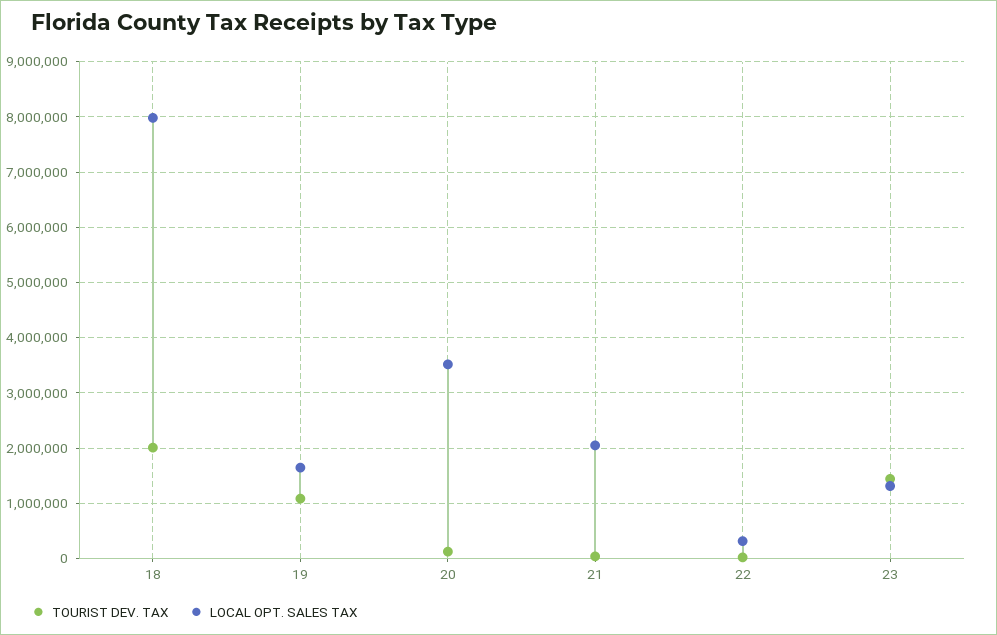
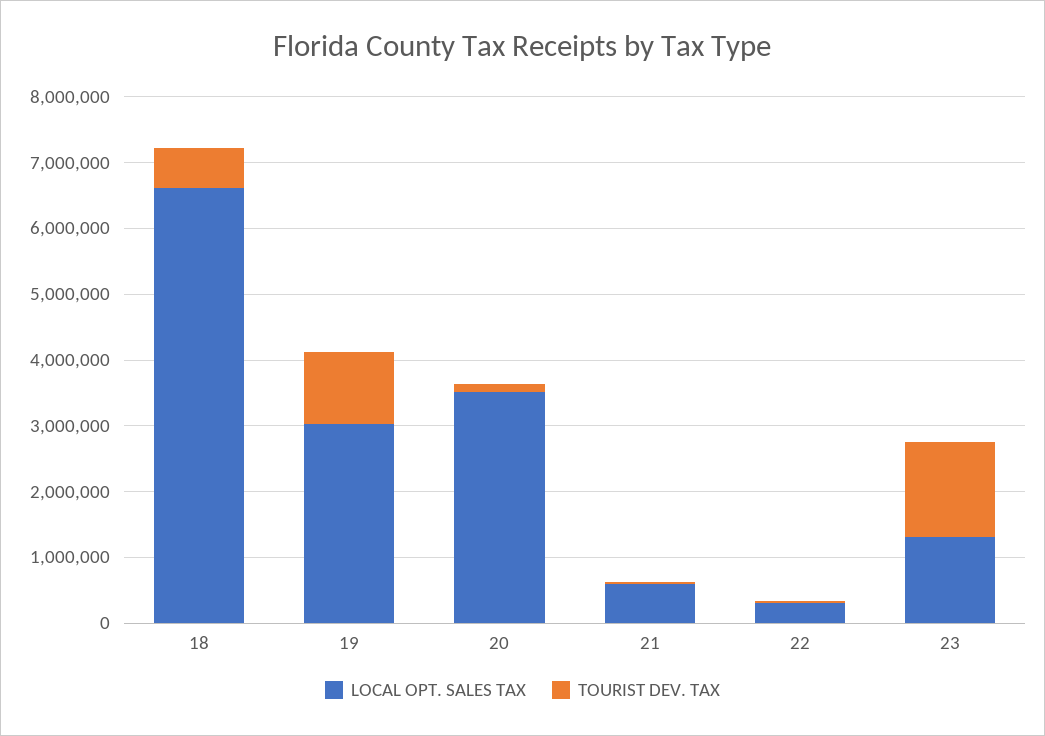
TOURIST DEV. TAX, 18: 2000000 -> 600000
LOCAL OPT. SALES TAX, 18: 8000000 -> 6600000
LOCAL OPT. SALES TAX, 19: 1600000 -> 3000000
LOCAL OPT. SALES TAX, 21: 2000000 -> 600000

